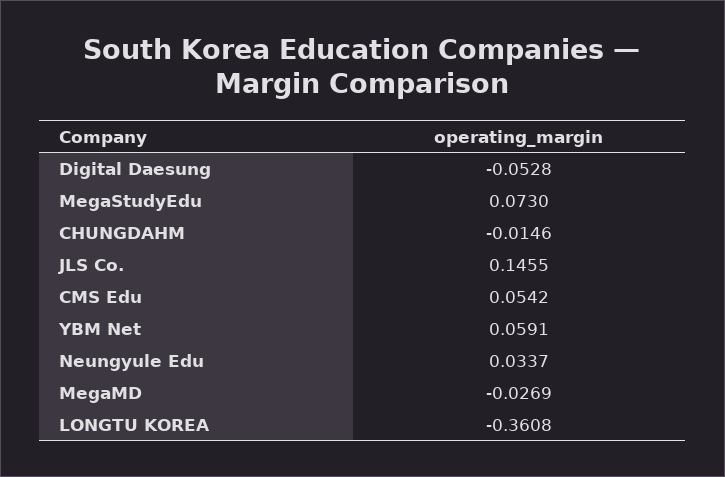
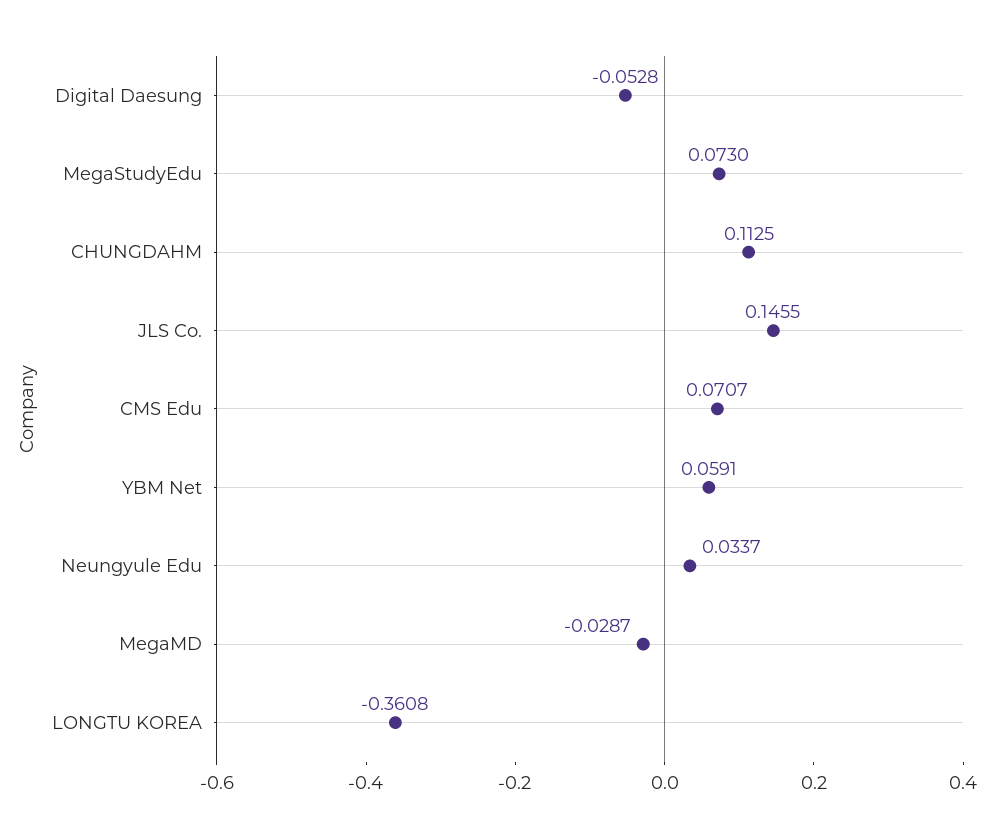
CHUNGDAHM: -0.0146 -> 0.1125
CMS Edu: 0.0542 -> 0.0707
MegaMD: -0.0269 -> -0.0287

